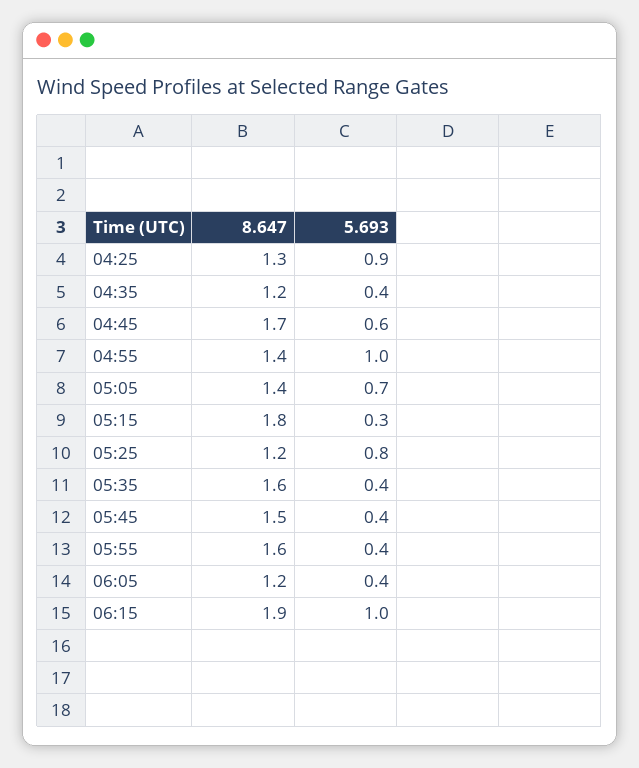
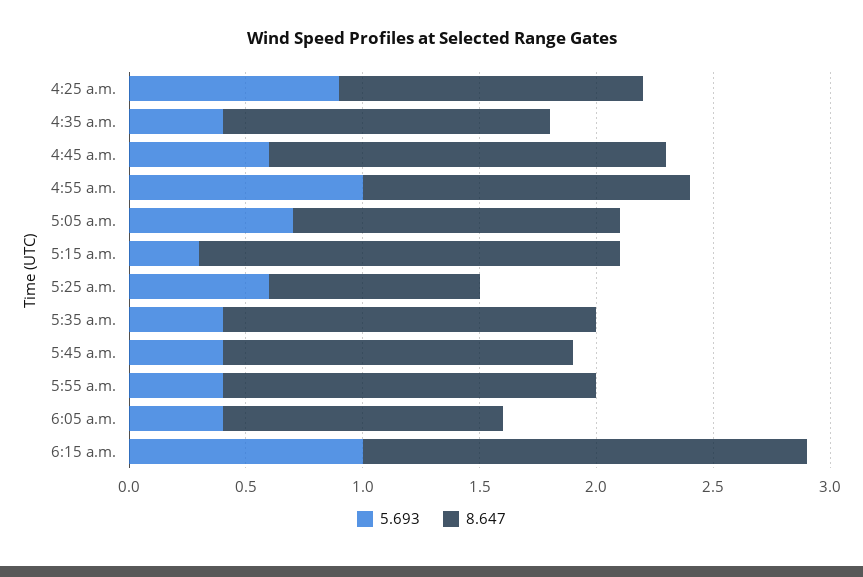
8.647, 04:35: 1.2 -> 1.4
8.647, 05:25: 1.2 -> 0.9
5.693, 05:25: 0.8 -> 0.6

